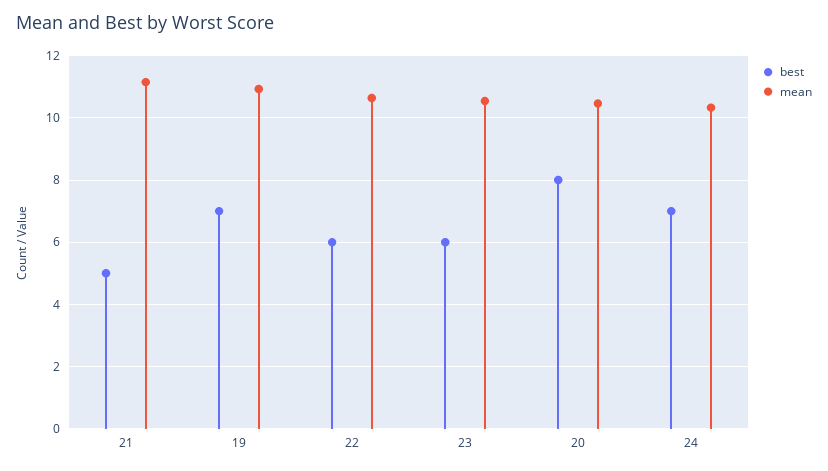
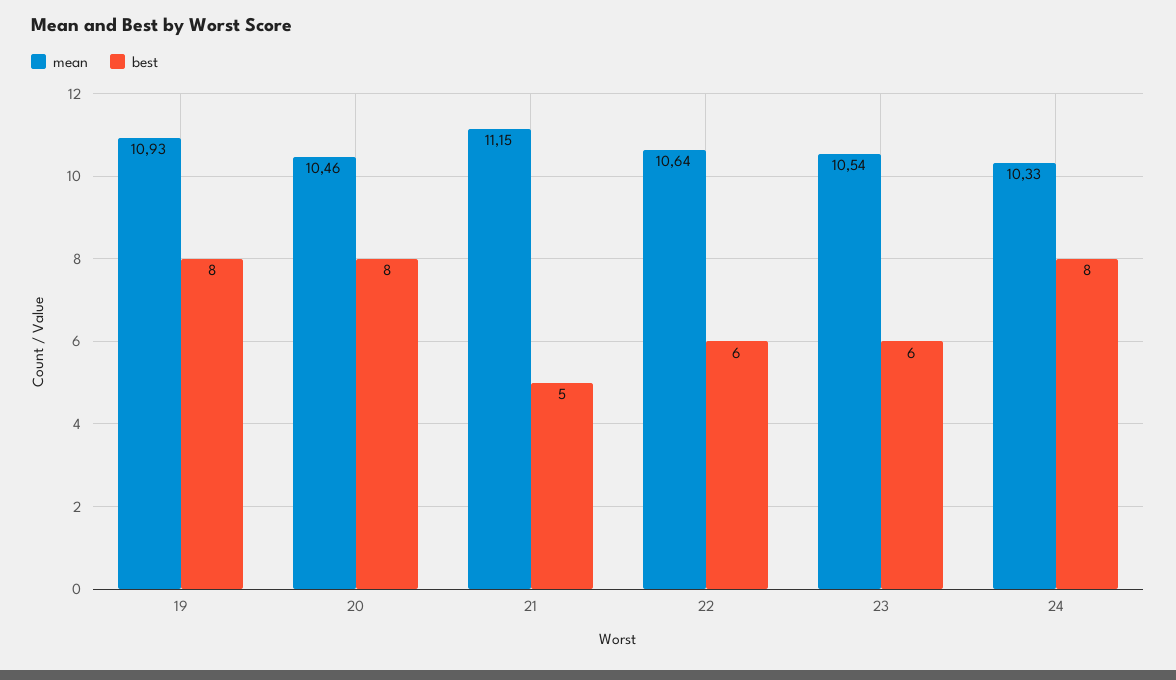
best, 19: 7 -> 8
best, 24: 7 -> 8

